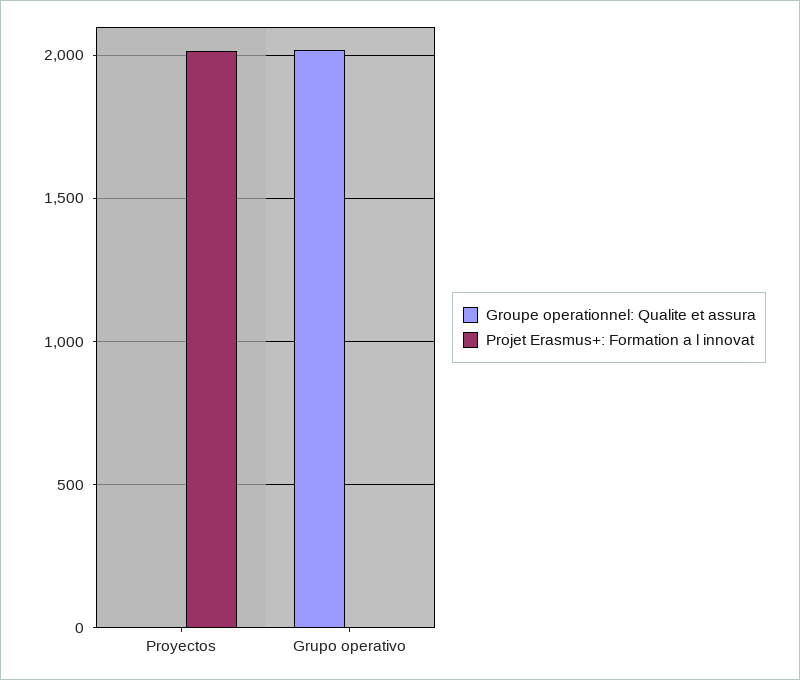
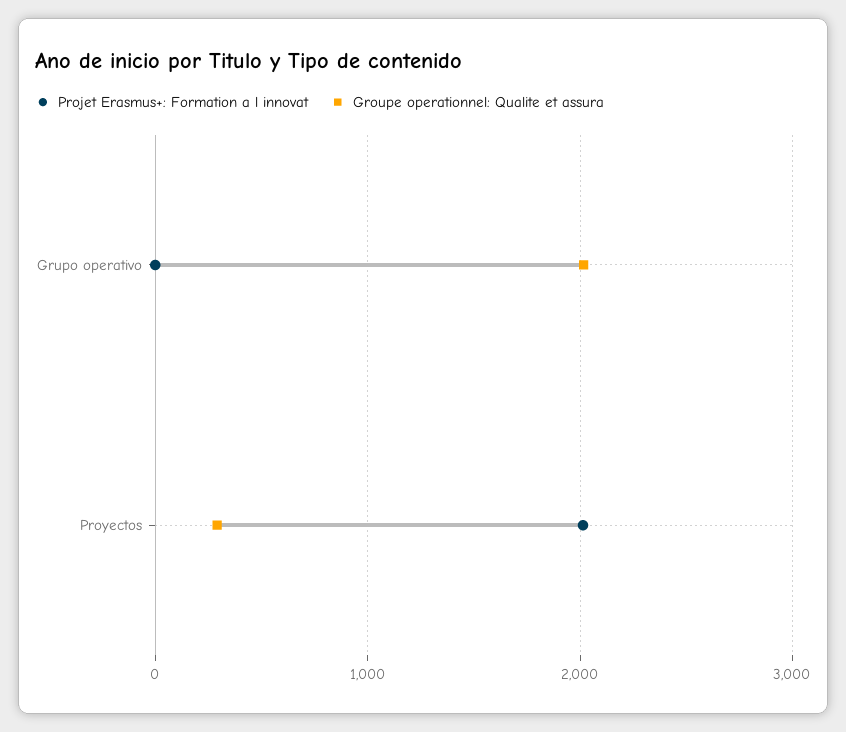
Groupe operationnel: Qualite et assura, Proyectos: 0 -> 300

